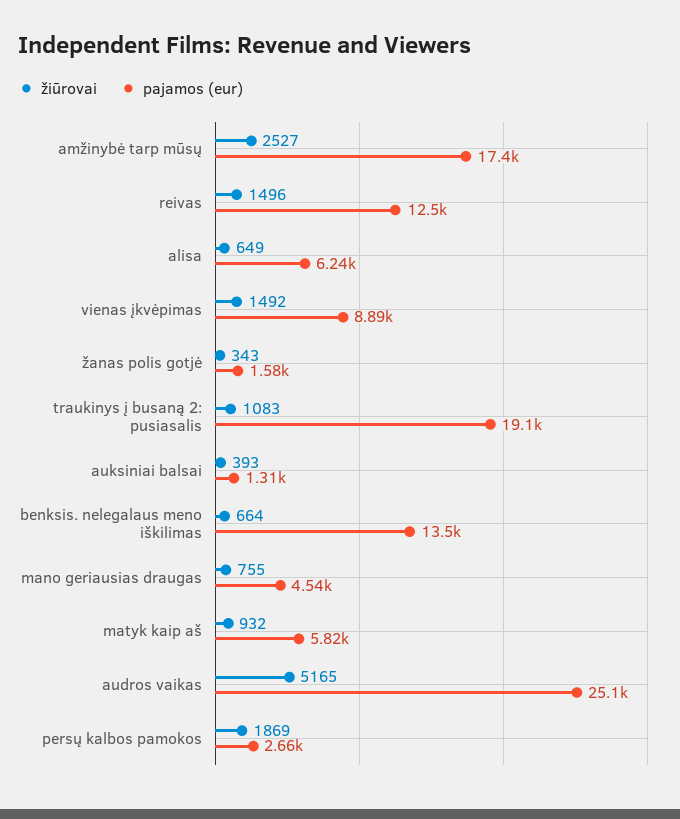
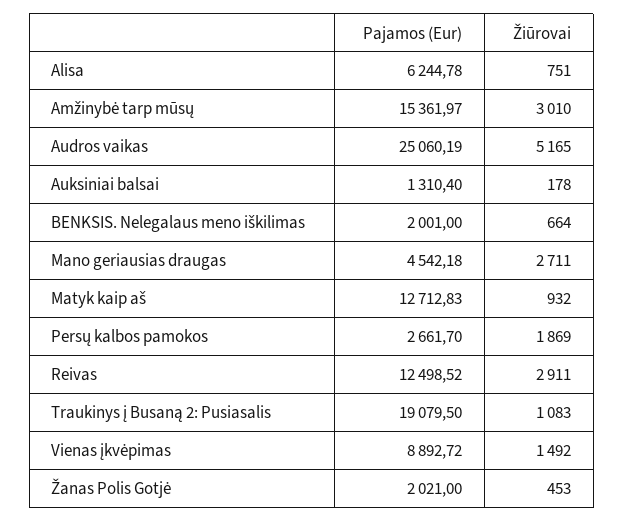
žiūrovai, amžinybė tarp mūsų: 2527 -> 3010
pajamos (eur), amžinybė tarp mūsų: 17400 -> 15361.97
žiūrovai, reivas: 1496 -> 2911
žiūrovai, alisa: 649 -> 751
žiūrovai, žanas polis gotjė: 343 -> 453
pajamos (eur), žanas polis gotjė: 1580 -> 2021
žiūrovai, auksiniai balsai: 393 -> 178
pajamos (eur), benksis. nelegalaus meno iškilimas: 13500 -> 2001
žiūrovai, mano geriausias draugas: 755 -> 2711
pajamos (eur), matyk kaip aš: 5820 -> 12712.83

